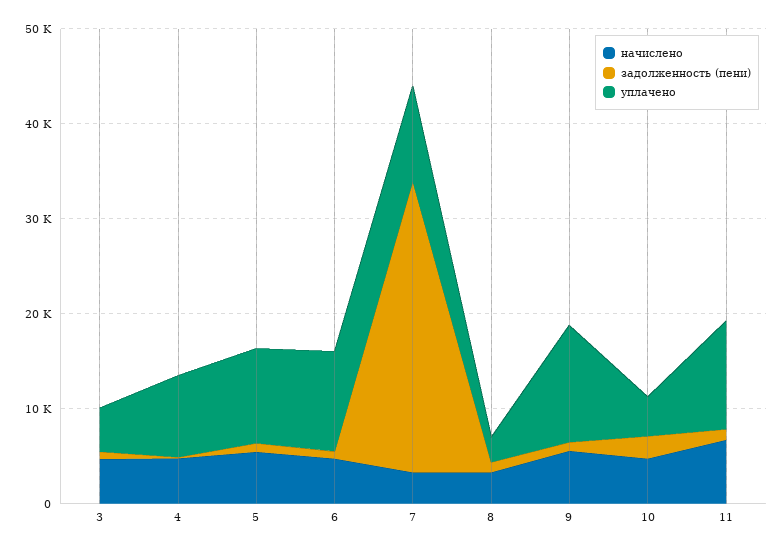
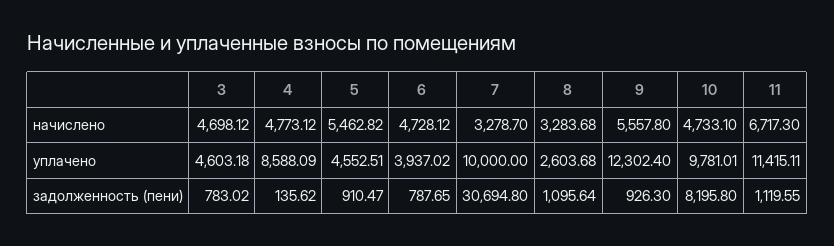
уплачено, 5: 10000 -> 4552.51
уплачено, 6: 10000 -> 3937.02
задолженность (пени), 10: 2000 -> 8195.8
уплачено, 10: 4000 -> 9781.01

